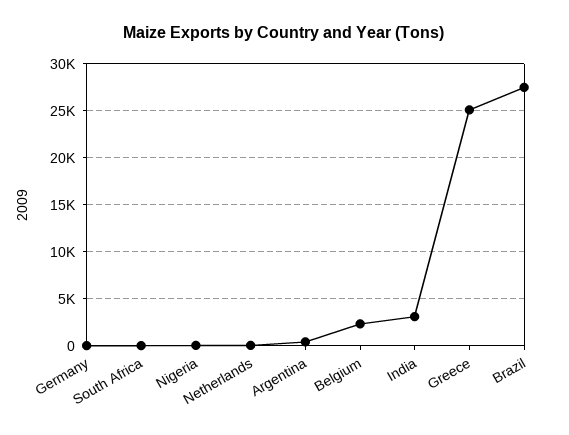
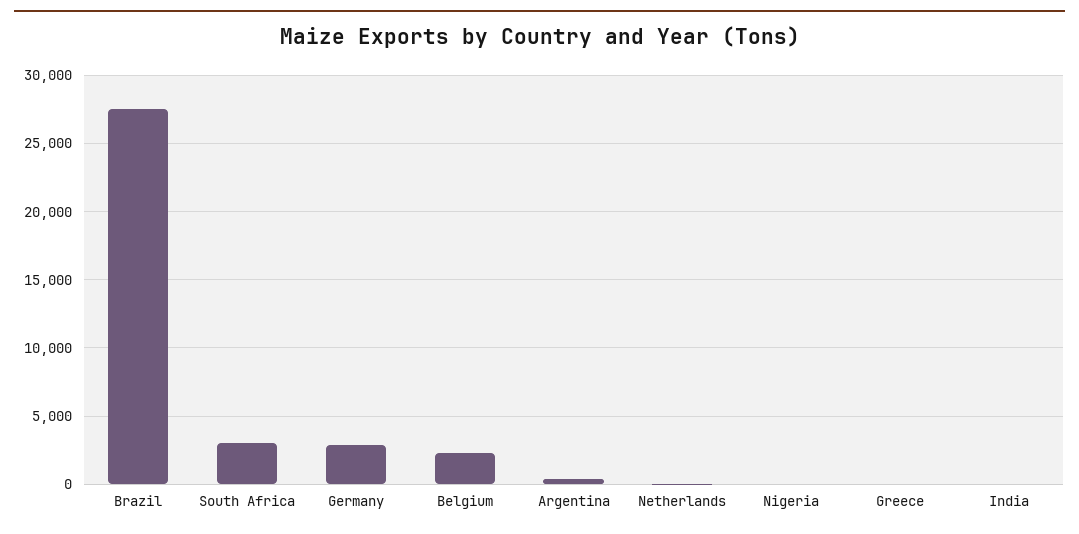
Germany: 0 -> 3000
South Africa: 0 -> 3000
India: 3000 -> 0
Greece: 25000 -> 0

